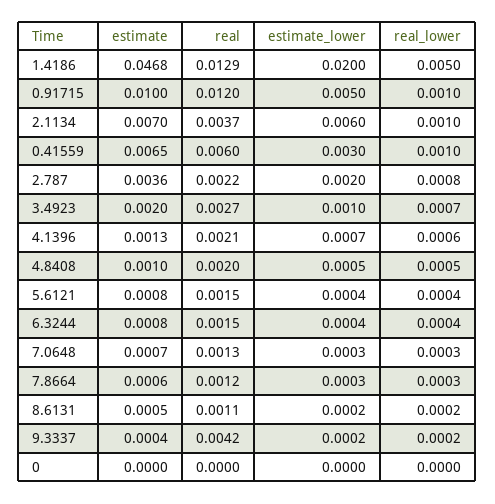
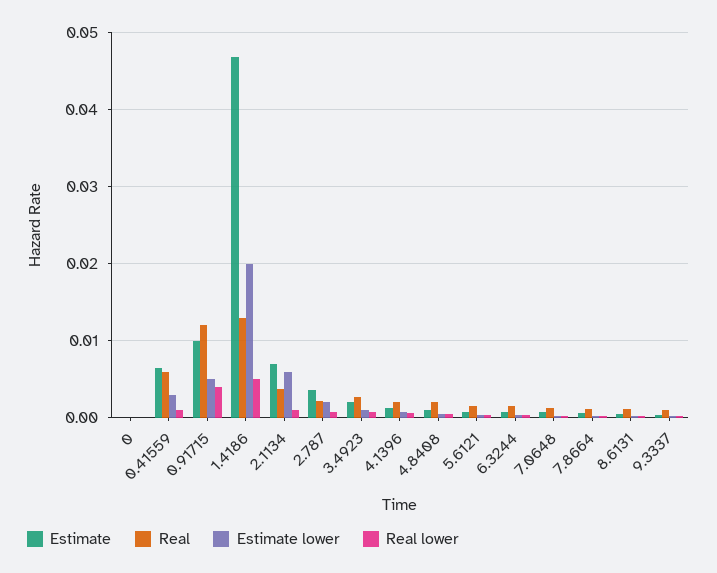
real_lower, 0.91715: 0.001 -> 0.004
real, 9.3337: 0.0042 -> 0.001

